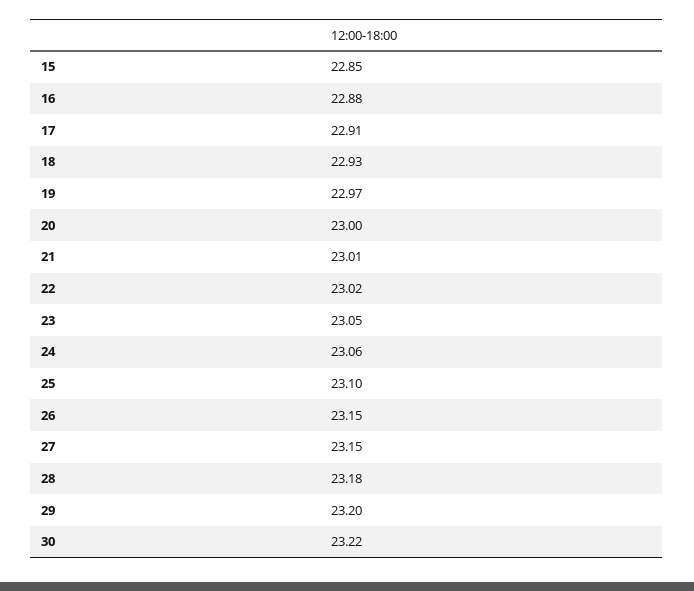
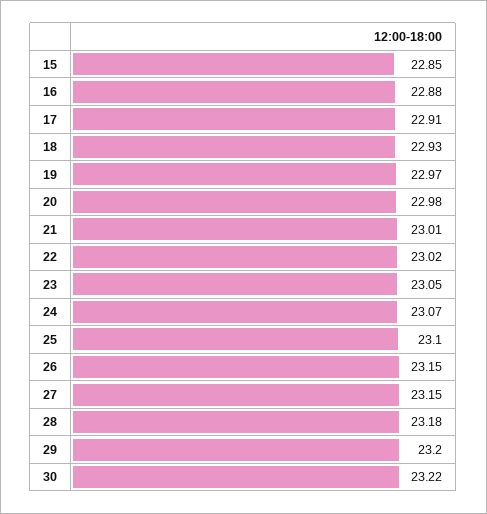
20: 23 -> 22.98
24: 23.06 -> 23.07

